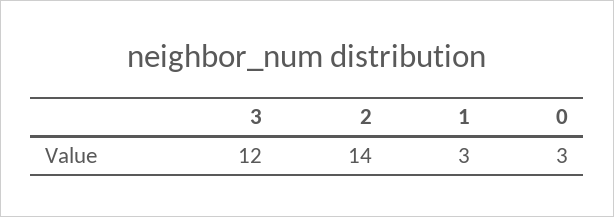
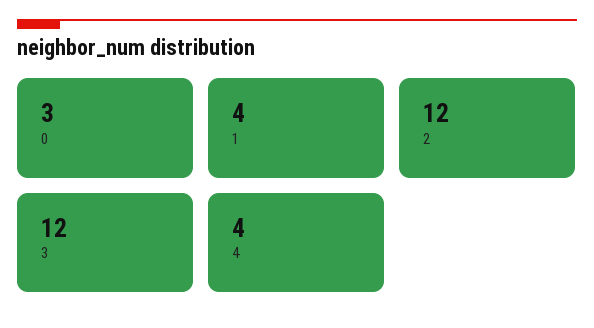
2: 14 -> 12
1: 3 -> 4
4: none -> 4

